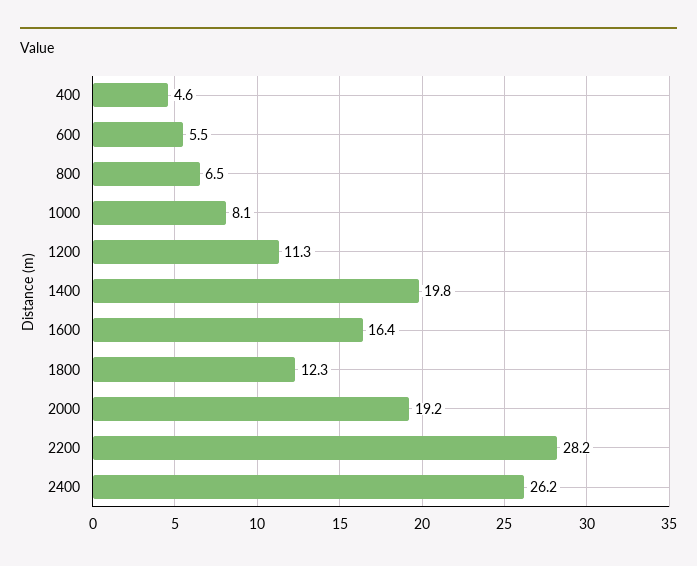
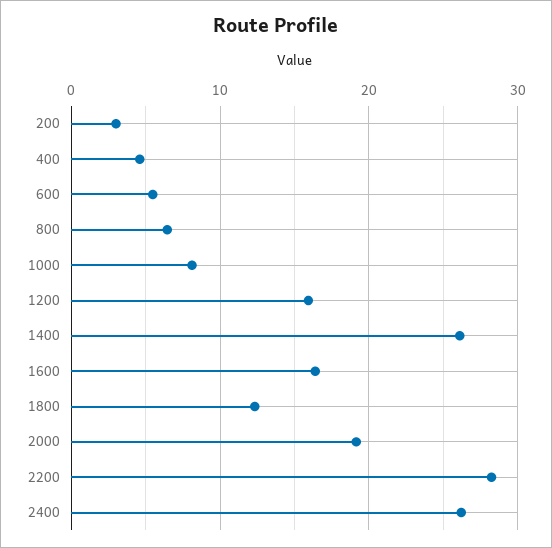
1200: 11.3 -> 16
1400: 19.8 -> 26
200: none -> 3

